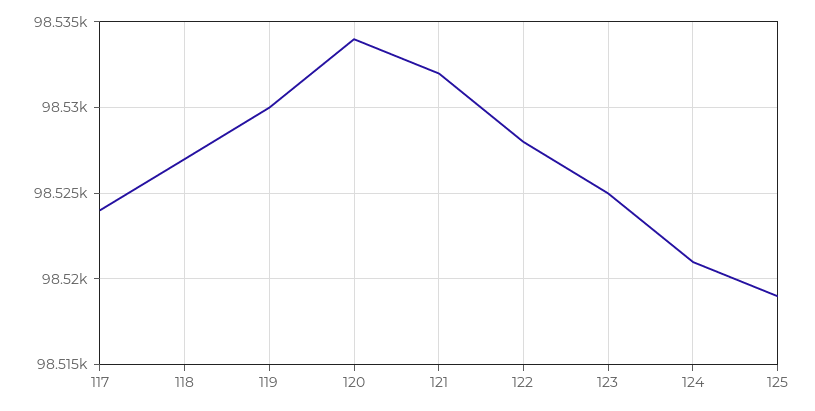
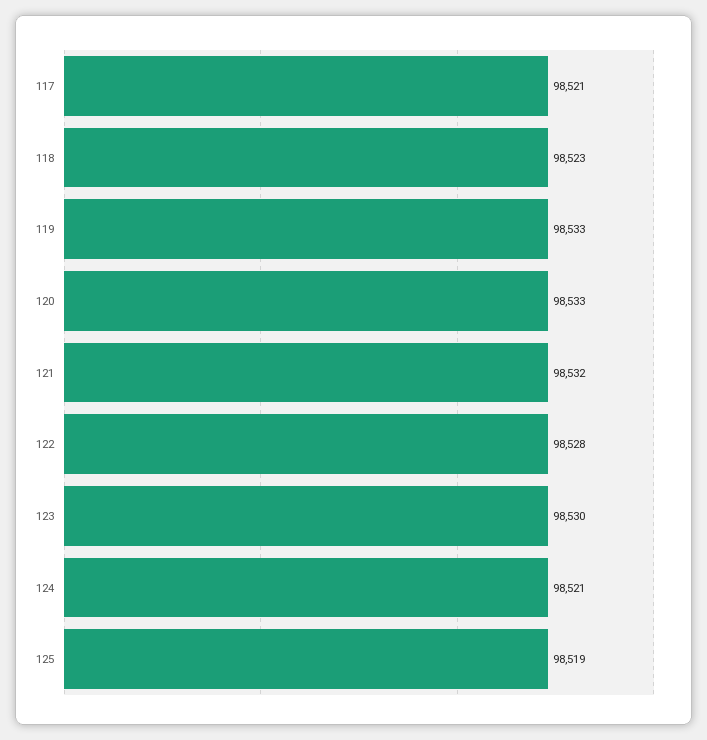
117: 98524 -> 98521
118: 98527 -> 98523
119: 98530 -> 98533
120: 98534 -> 98533
123: 98525 -> 98530

